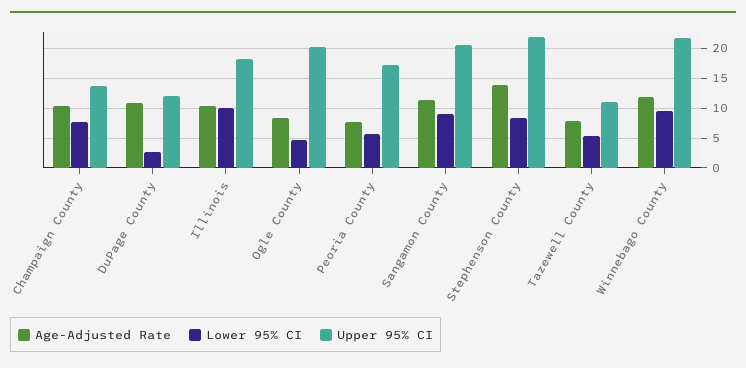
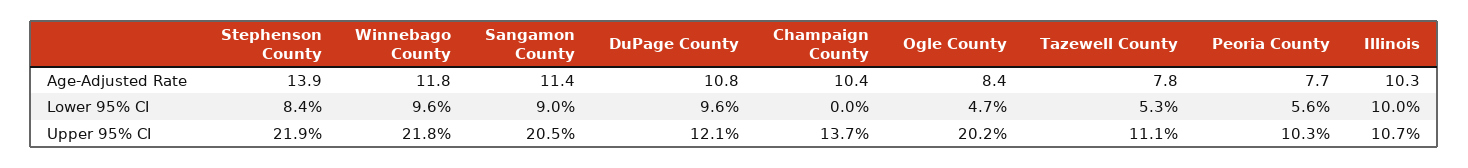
Lower 95% CI, Champaign County: 7.5 -> 0
Lower 95% CI, DuPage County: 2.5 -> 9.6
Upper 95% CI, Illinois: 17.5 -> 10.7
Upper 95% CI, Peoria County: 17.5 -> 10.3

